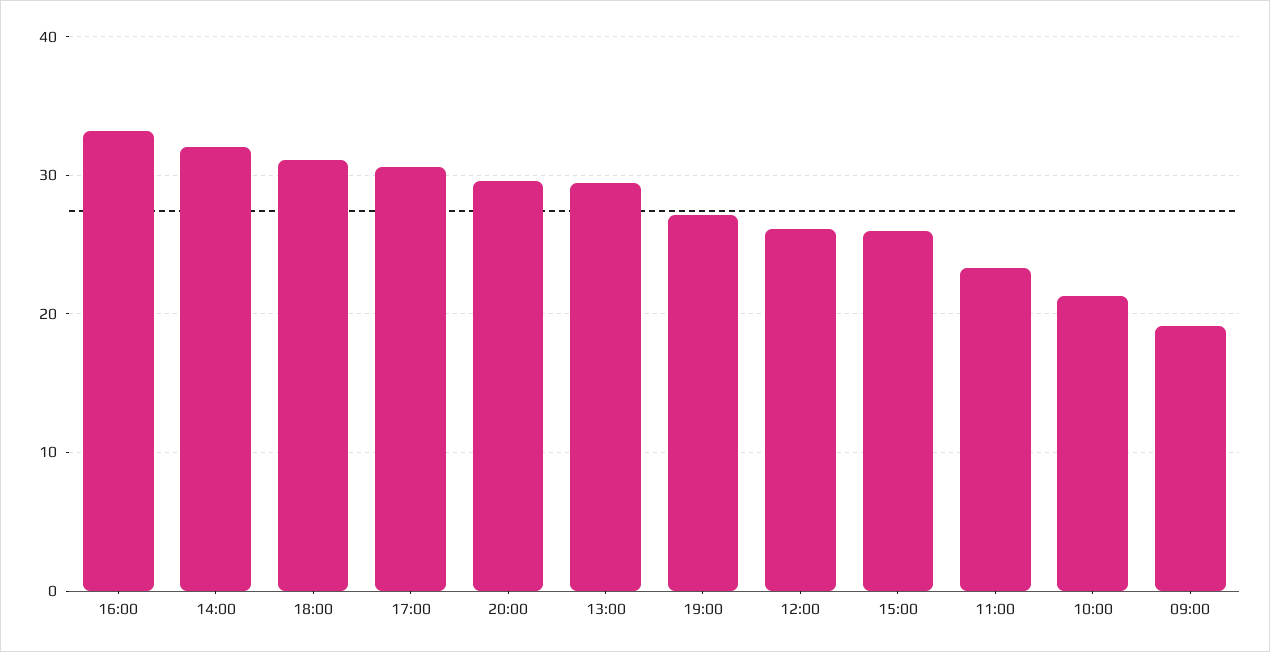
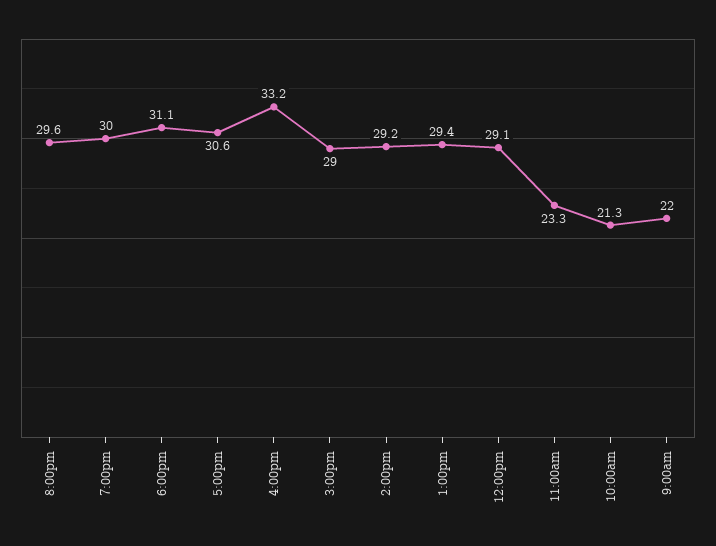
14:00: 32 -> 29.2
19:00: 27 -> 30
12:00: 26 -> 29.1
15:00: 26 -> 29
09:00: 19 -> 22

